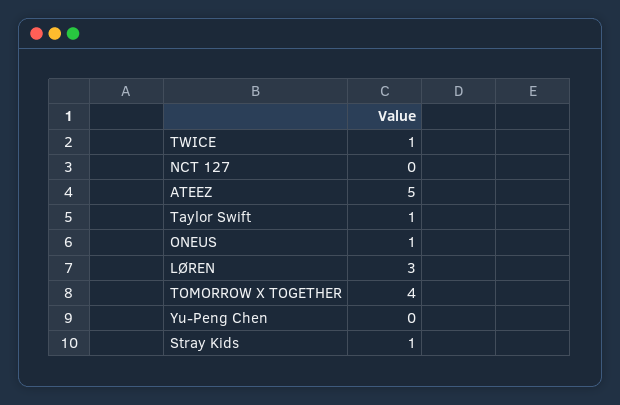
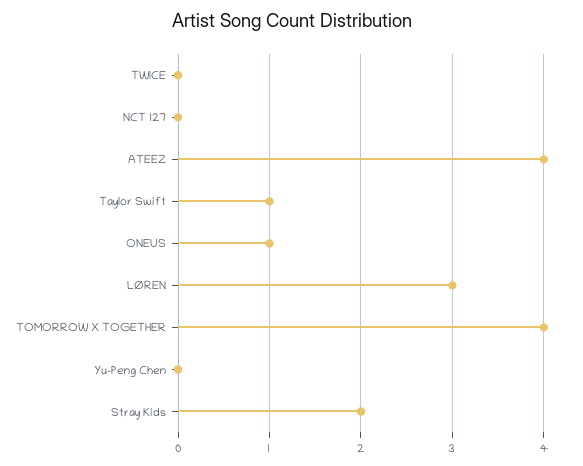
TWICE: 1 -> 0
ATEEZ: 5 -> 4
Stray Kids: 1 -> 2

